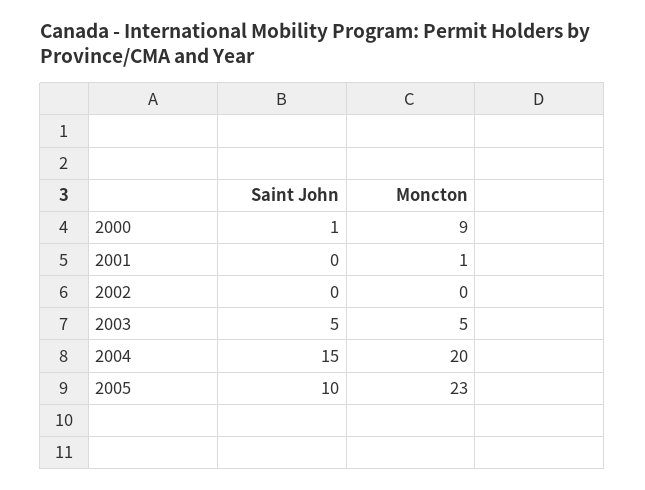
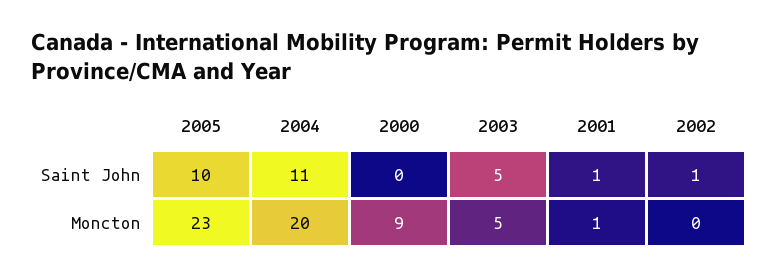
Saint John, 2000: 1 -> 0
Saint John, 2001: 0 -> 1
Saint John, 2002: 0 -> 1
Saint John, 2004: 15 -> 11

